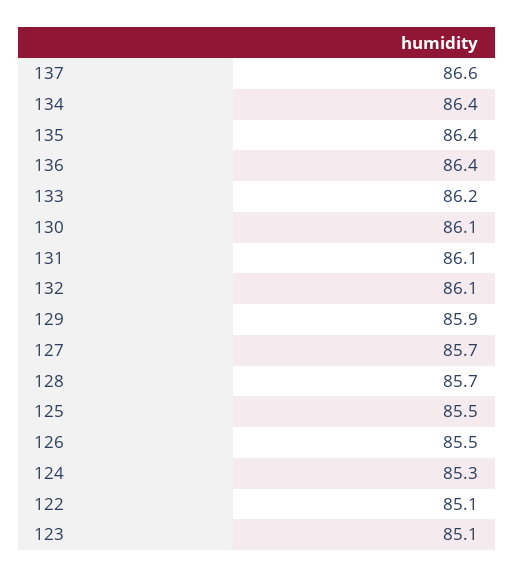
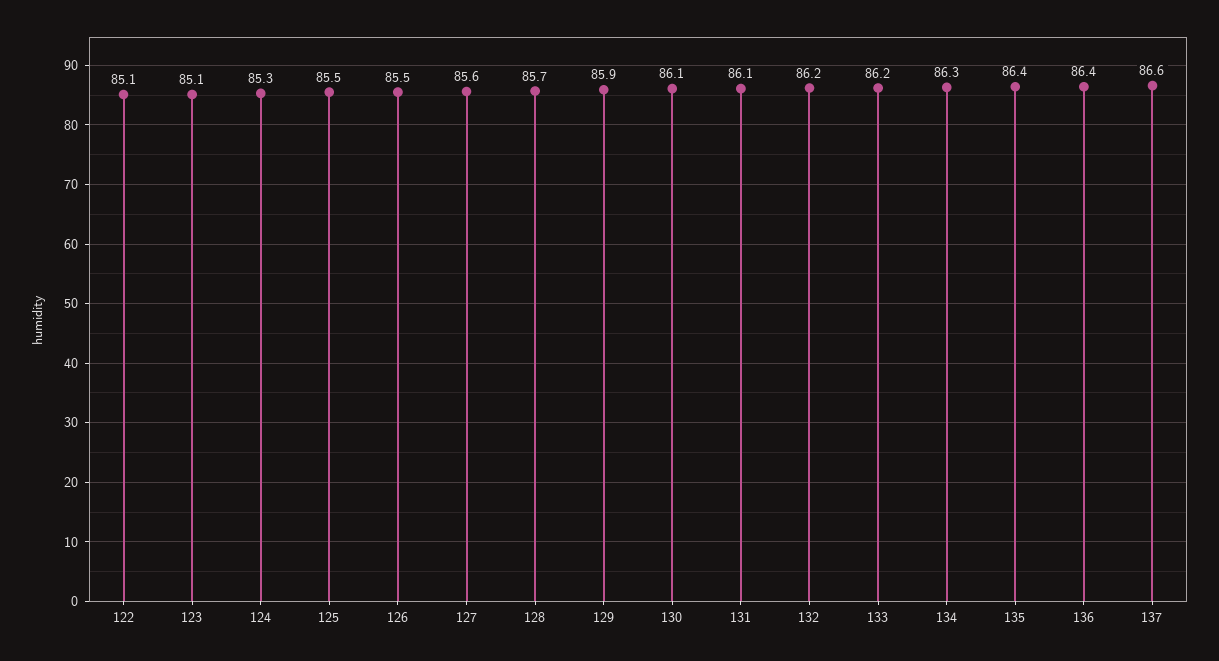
134: 86.4 -> 86.3
132: 86.1 -> 86.2
127: 85.7 -> 85.6

